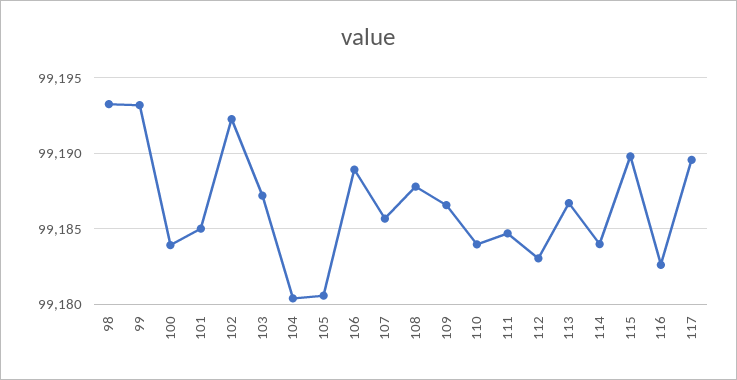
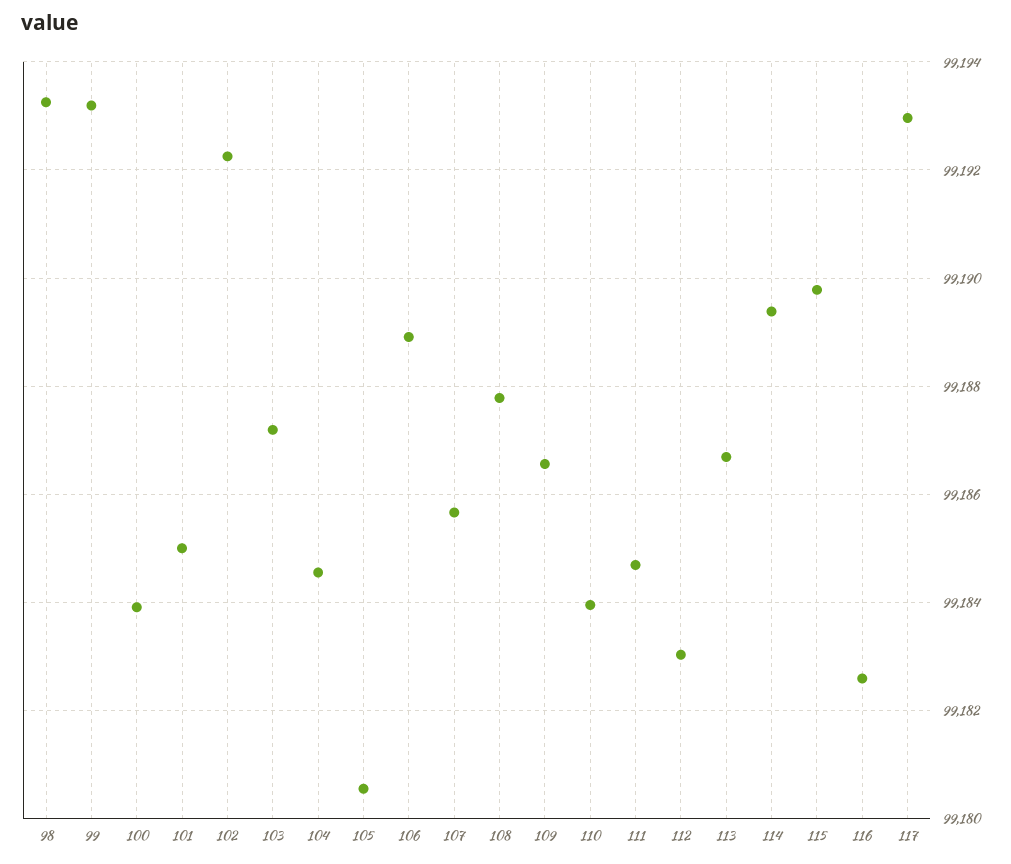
104: 99180.5 -> 99184.6
114: 99184 -> 99189.4
117: 99189.5 -> 99193

